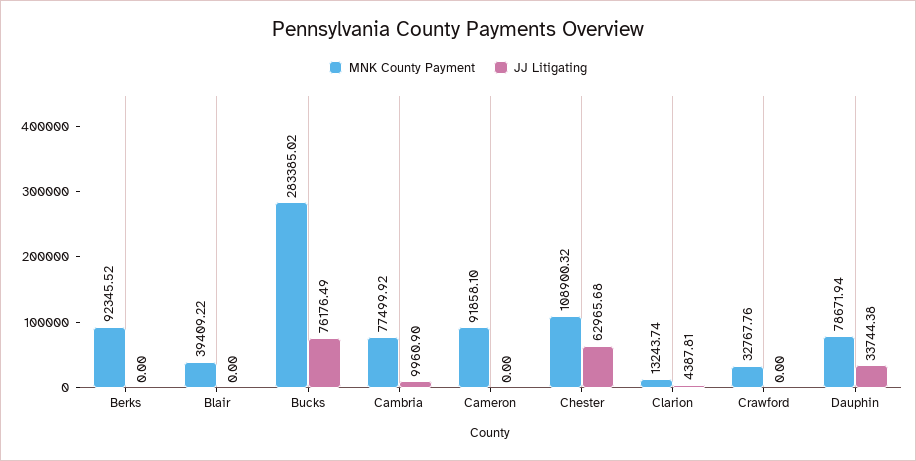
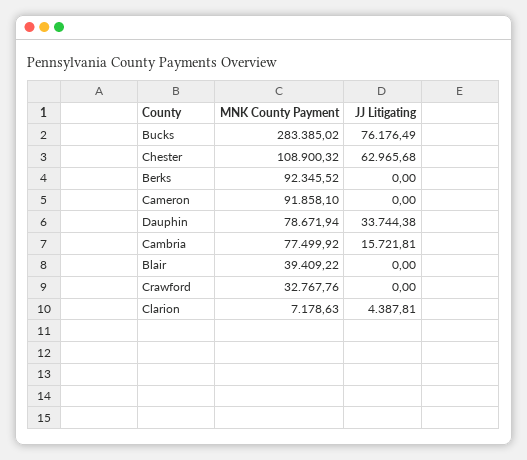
JJ Litigating, Cambria: 9960.9 -> 15721.81
MNK County Payment, Clarion: 13243.74 -> 7178.63

